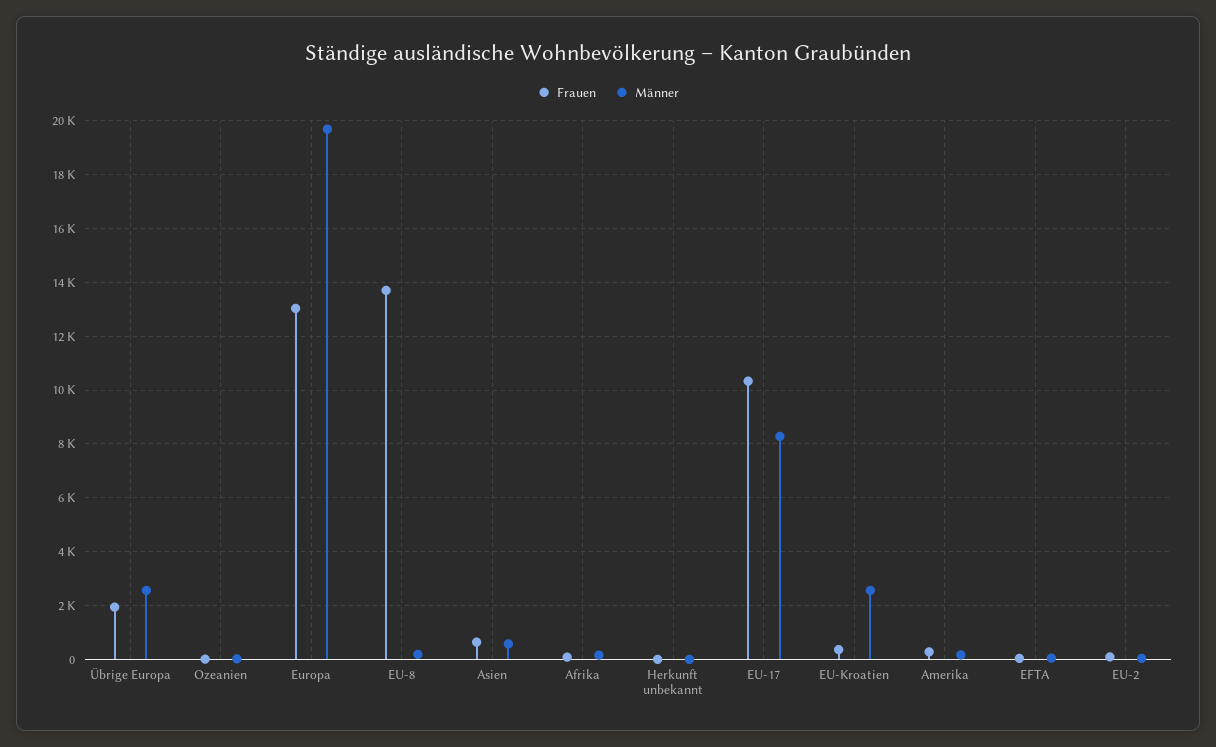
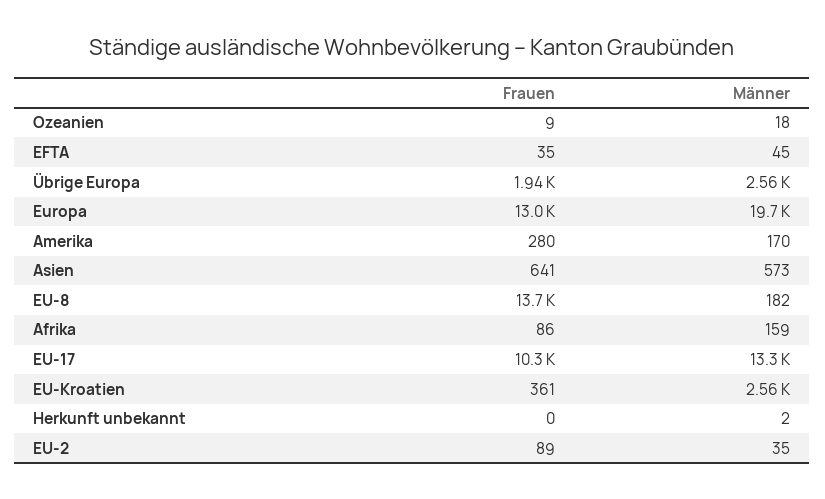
Männer, EU-17: 8250 -> 13300

